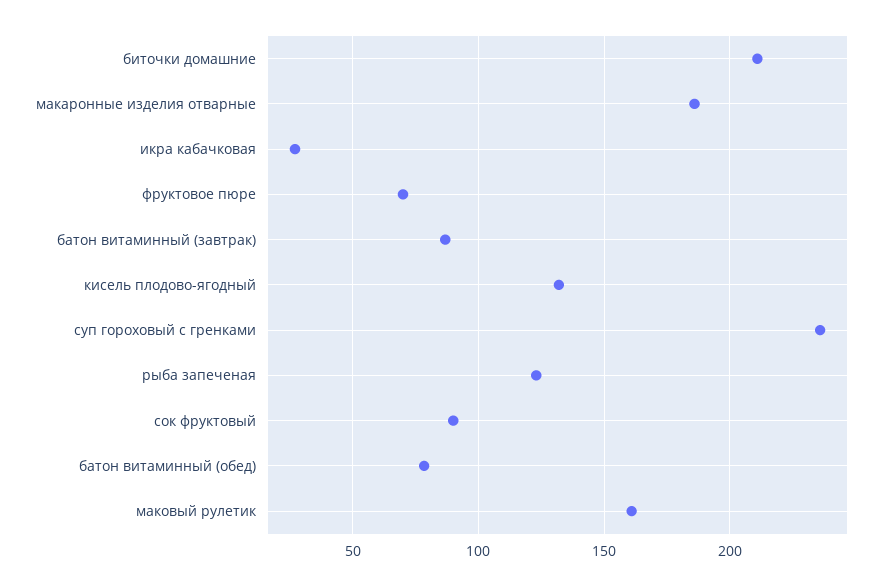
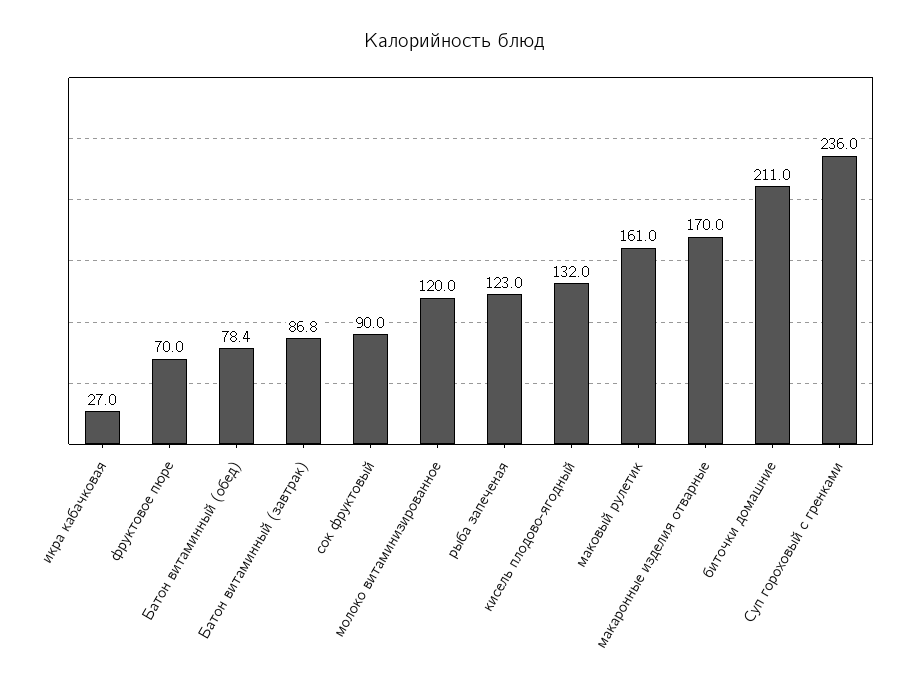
макаронные изделия отварные: 185 -> 170
молоко витаминизированное: none -> 120

